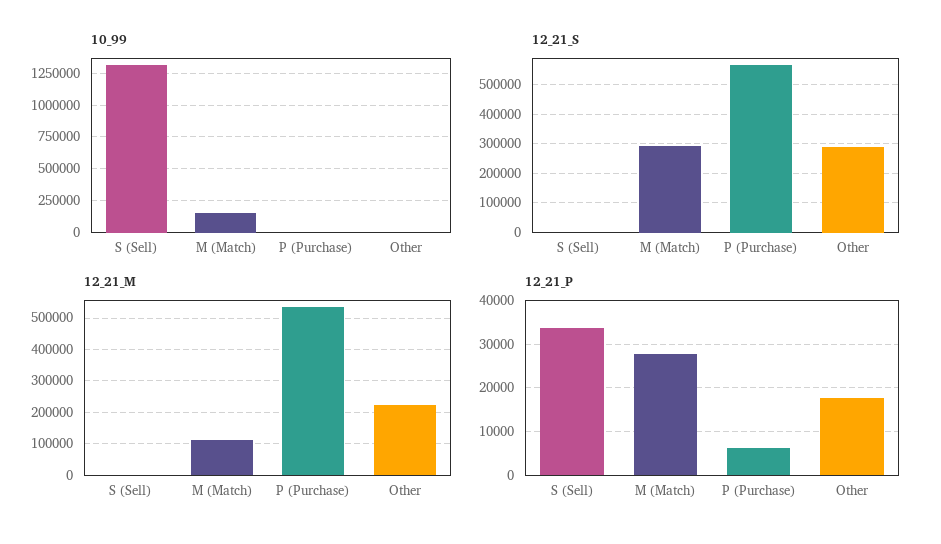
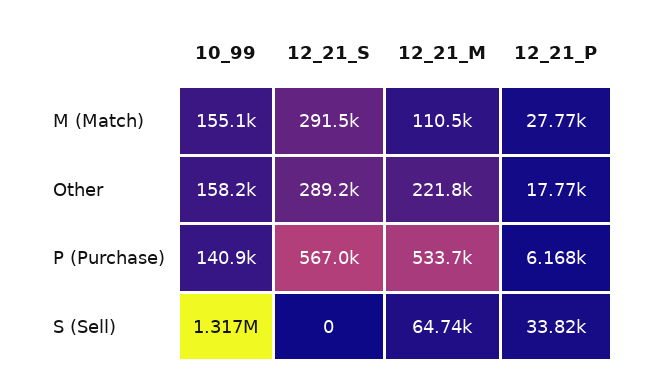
10_99, P (Purchase): 0 -> 140900
10_99, Other: 0 -> 158200
12_21_M, S (Sell): 0 -> 64740

